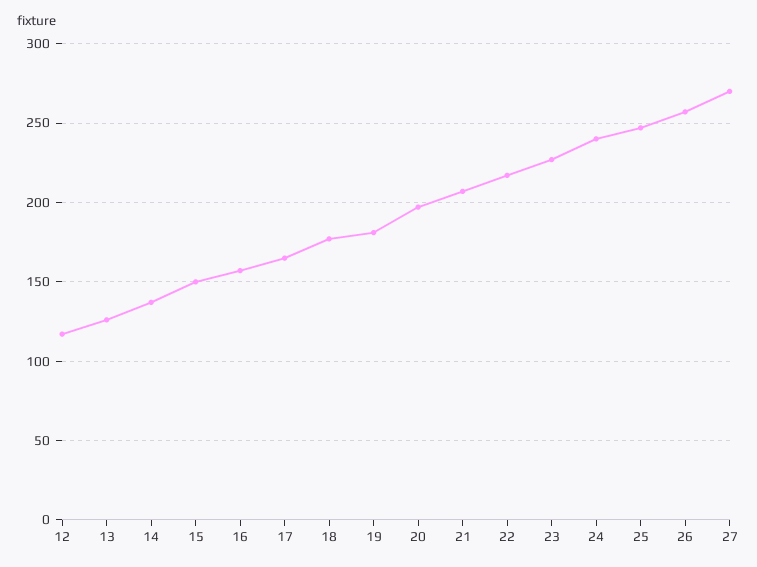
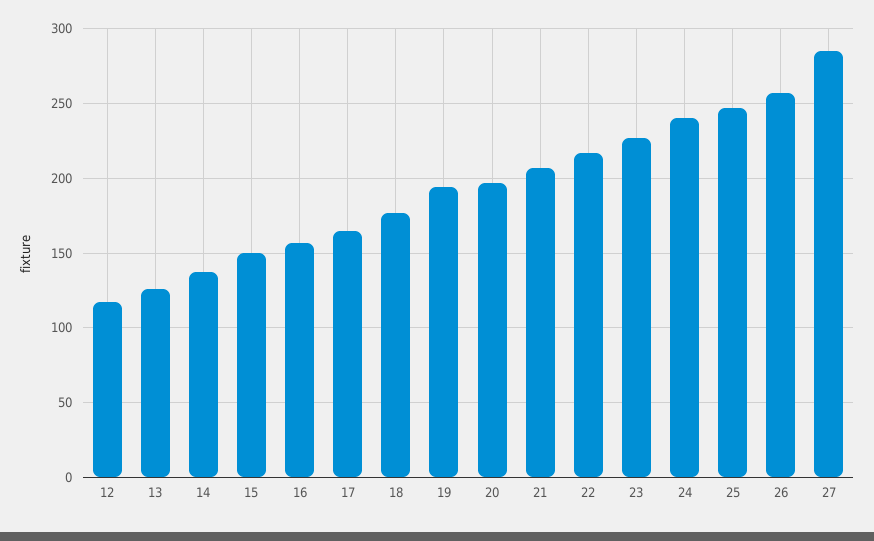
19: 180 -> 195
27: 270 -> 285

